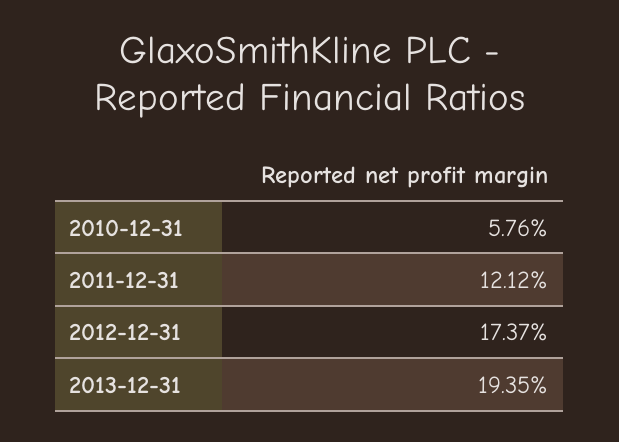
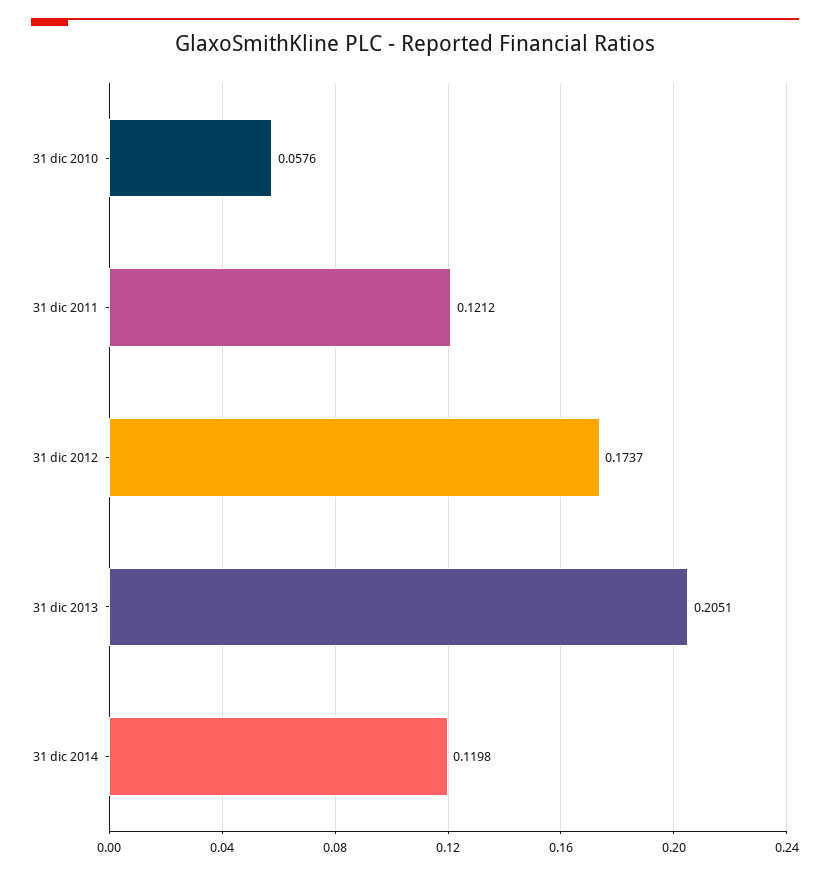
2013-12-31: 0.1935 -> 0.2051
31 dic 2014: none -> 0.1198

